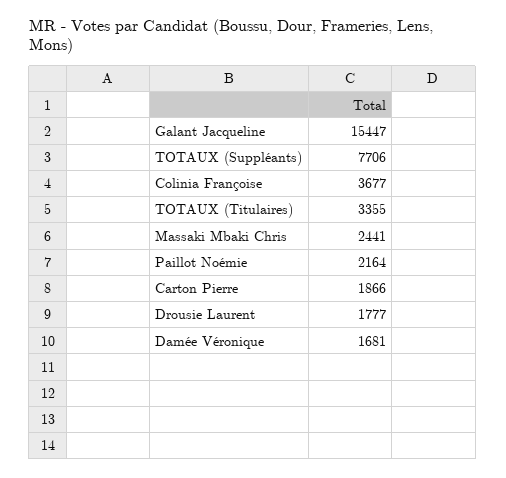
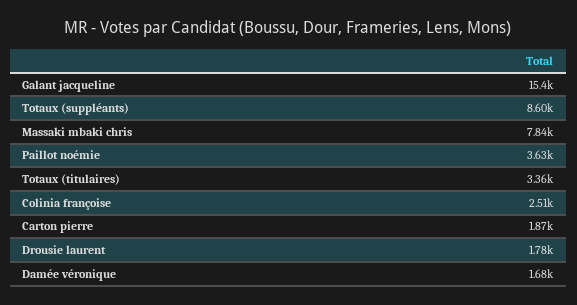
TOTAUX (Suppléants): 7706 -> 8600
Colinia Françoise: 3677 -> 2510
Massaki Mbaki Chris: 2441 -> 7840
Paillot Noémie: 2164 -> 3630

